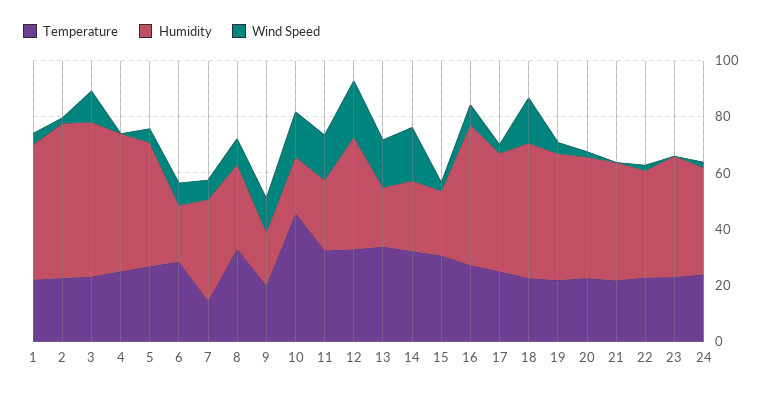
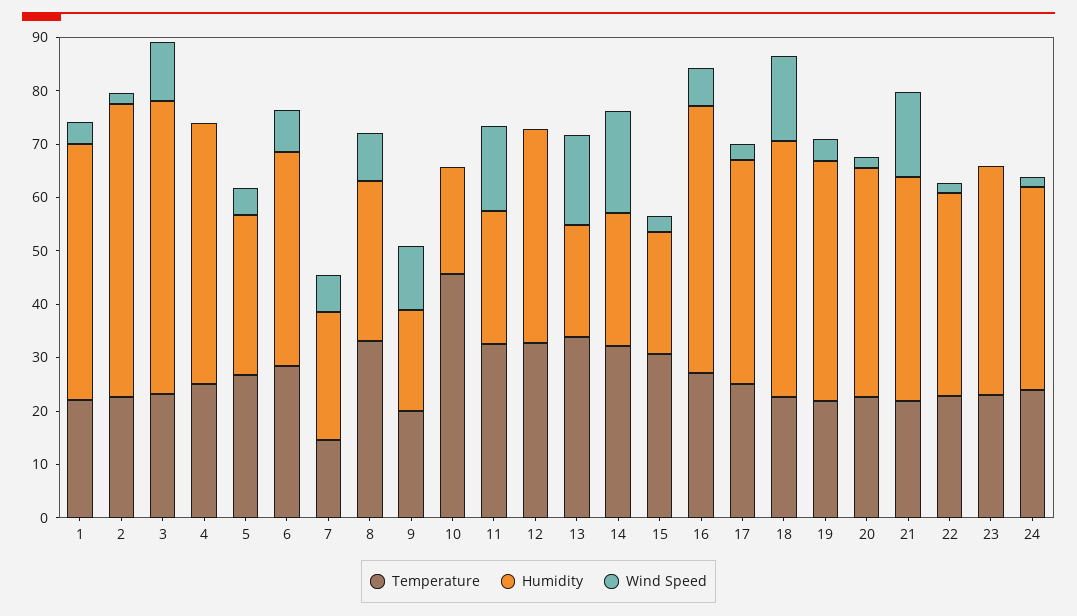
Humidity, 5: 45 -> 30
Humidity, 6: 20 -> 40
Humidity, 7: 35 -> 24
Wind Speed, 10: 15 -> 0
Wind Speed, 12: 20 -> 0
Wind Speed, 21: 0 -> 16

